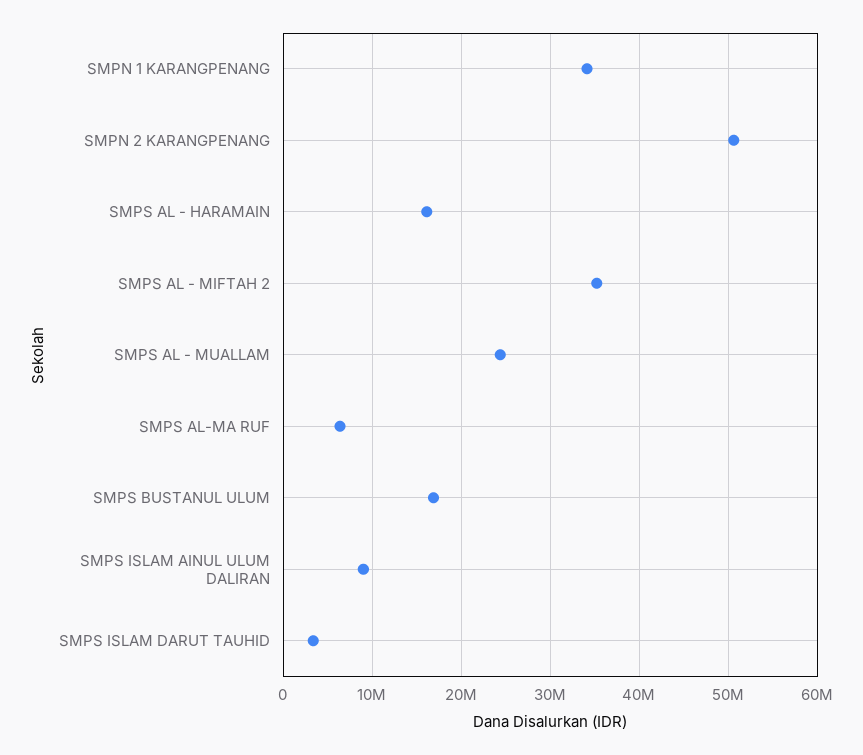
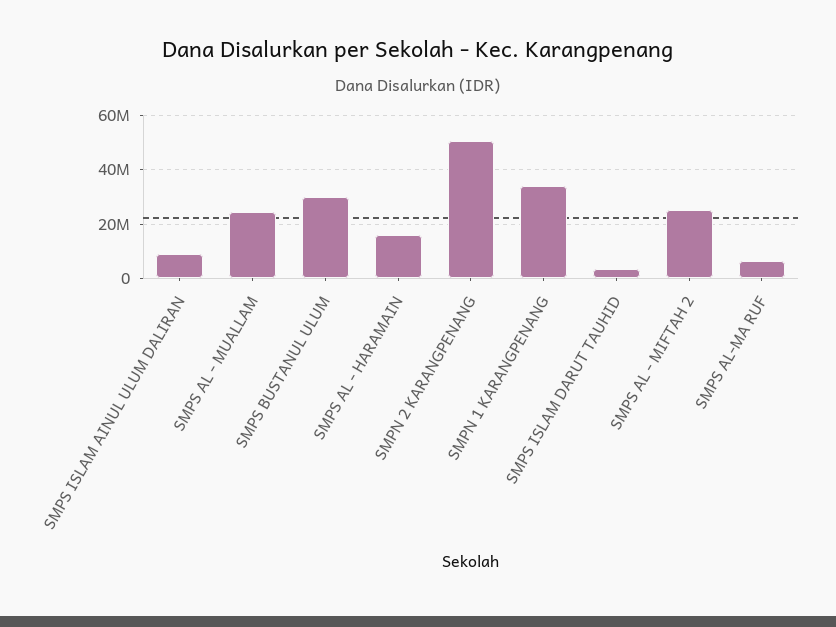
SMPS AL - MIFTAH 2: 35000000 -> 25000000
SMPS BUSTANUL ULUM: 17000000 -> 30000000

